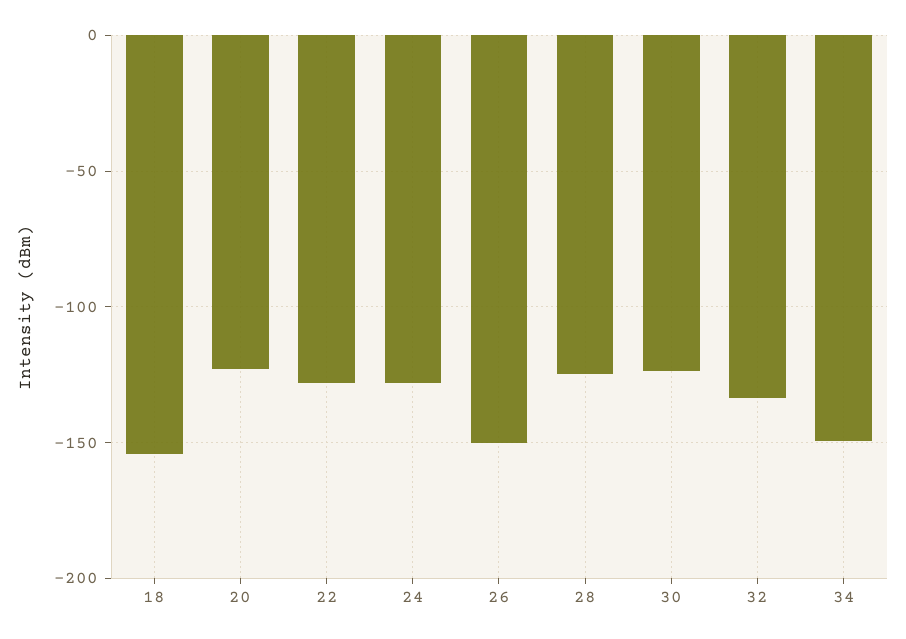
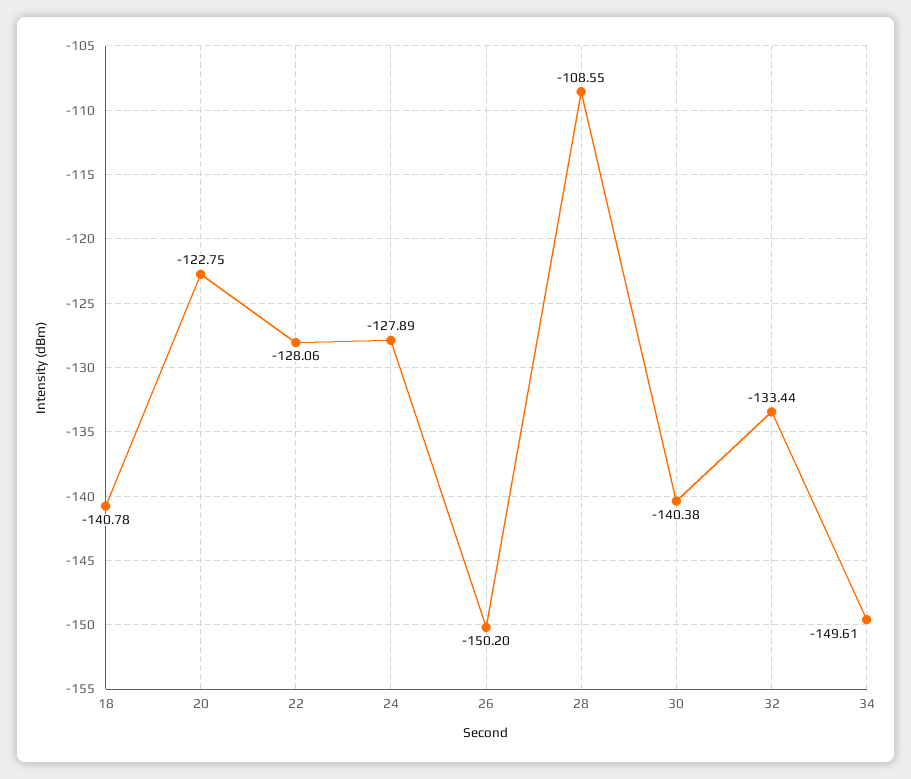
18: -155 -> -140.78
28: -125 -> -108.55
30: -125 -> -140.38

